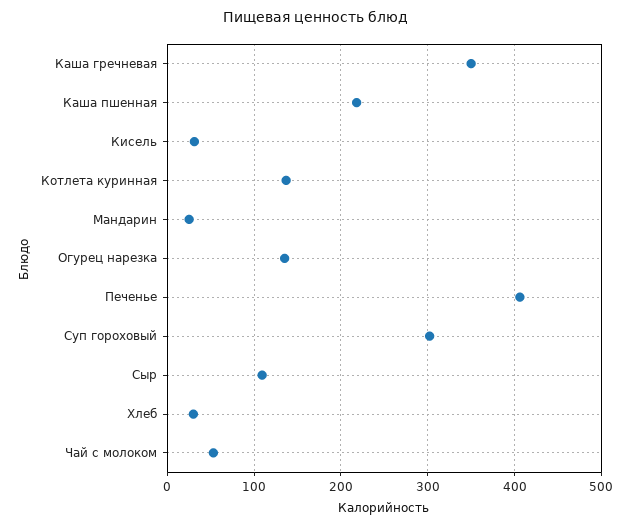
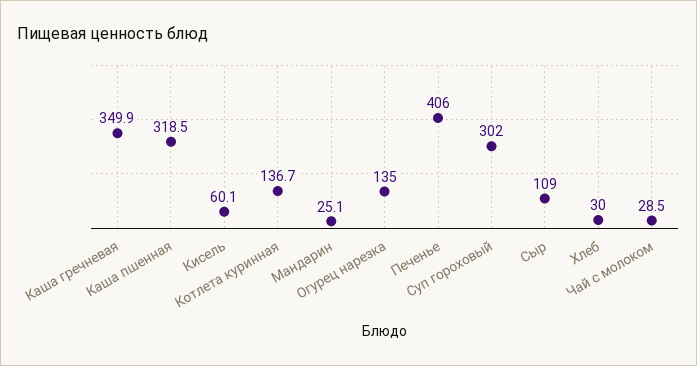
Каша пшенная: 220 -> 318.5
Кисель: 30 -> 60.1
Чай с молоком: 50 -> 28.5

